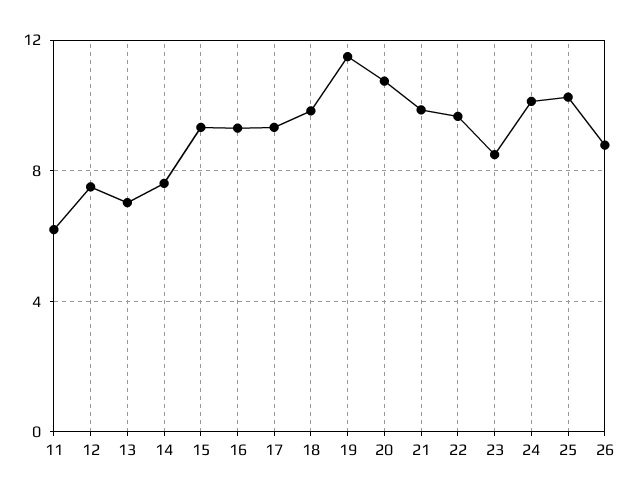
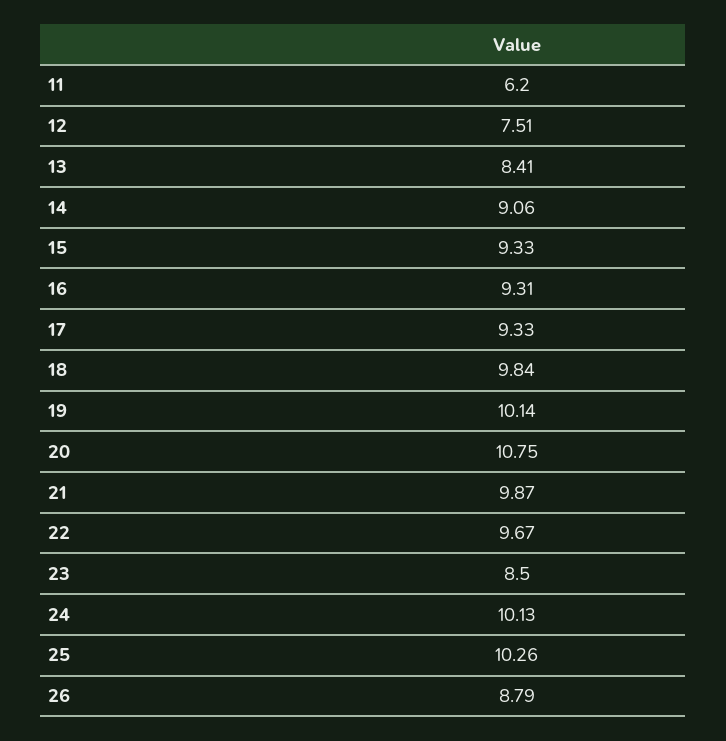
13: 7 -> 8.41
14: 7.5 -> 9.06
19: 11.5 -> 10.14

